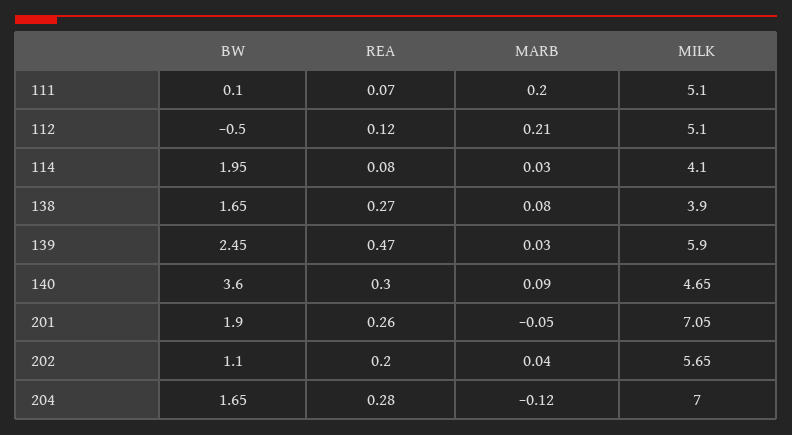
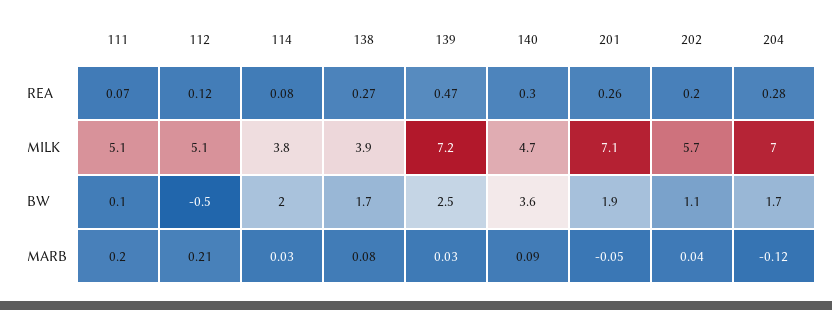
MILK, 114: 4.1 -> 3.8
MILK, 139: 5.9 -> 7.2

